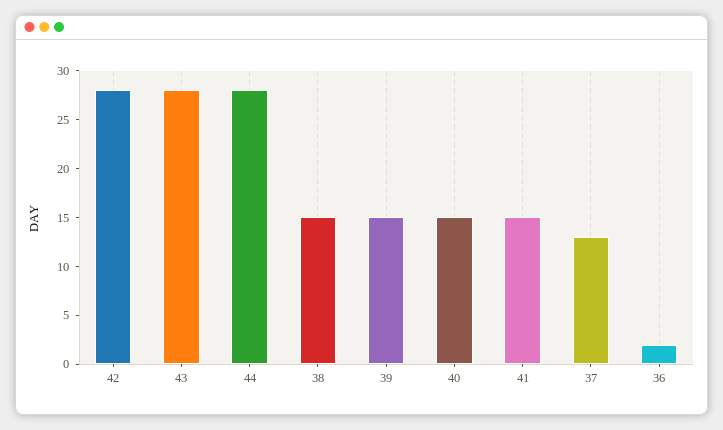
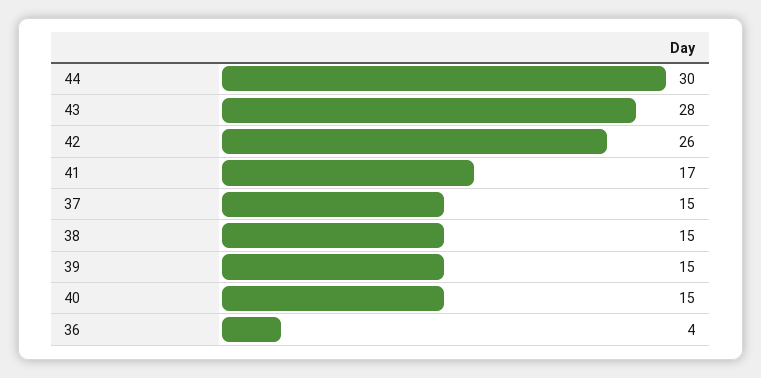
42: 28 -> 26
44: 28 -> 30
41: 15 -> 17
37: 13 -> 15
36: 2 -> 4

